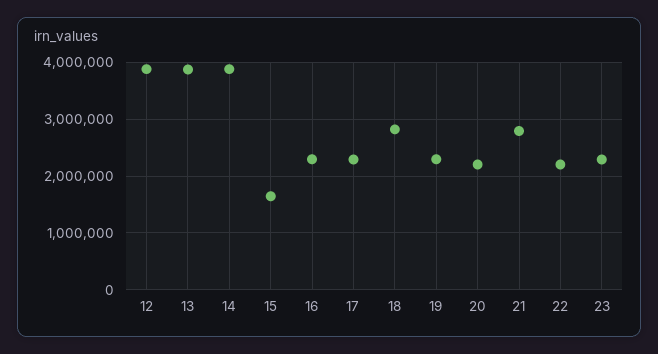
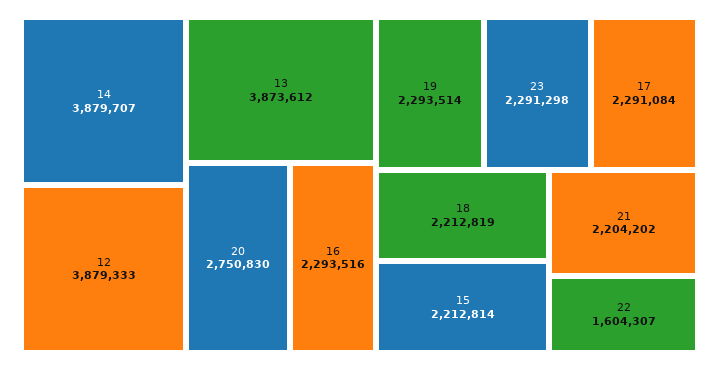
15: 1600000 -> 2212814
18: 2800000 -> 2212819
20: 2200000 -> 2750830
21: 2800000 -> 2204202
22: 2200000 -> 1604307

